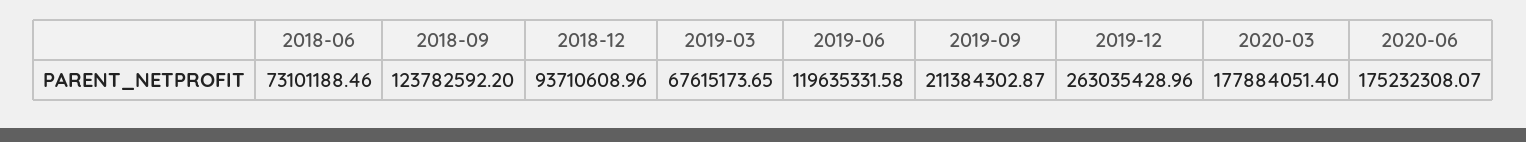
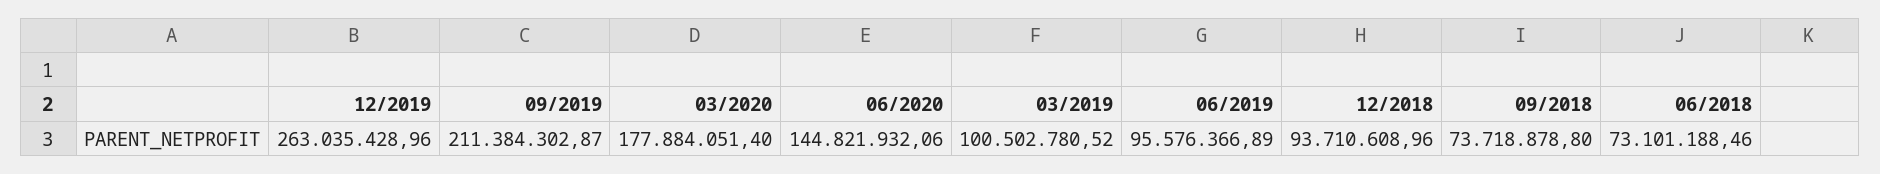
2018-09: 123782592.2 -> 73718878.8
2019-03: 67615173.65 -> 100502780.52
2019-06: 119635331.58 -> 95576366.89
2020-06: 175232308.07 -> 144821932.06

